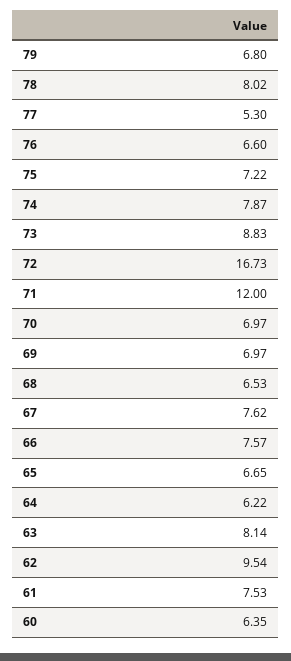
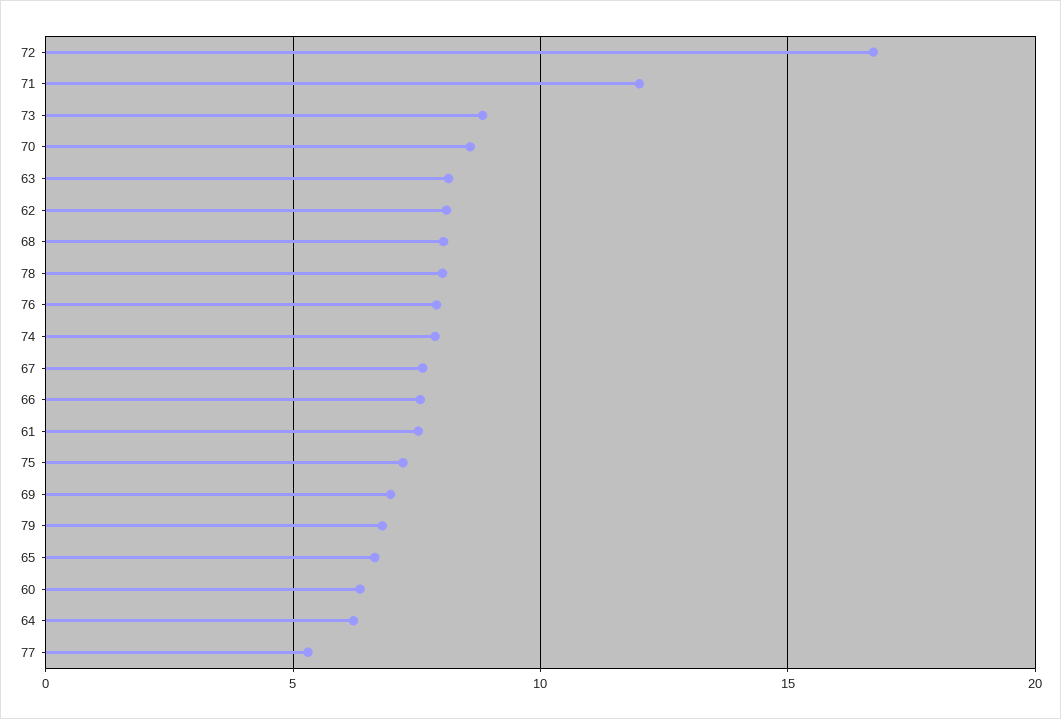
76: 6.6 -> 8
70: 6.97 -> 8.5
68: 6.53 -> 8
62: 9.54 -> 8

